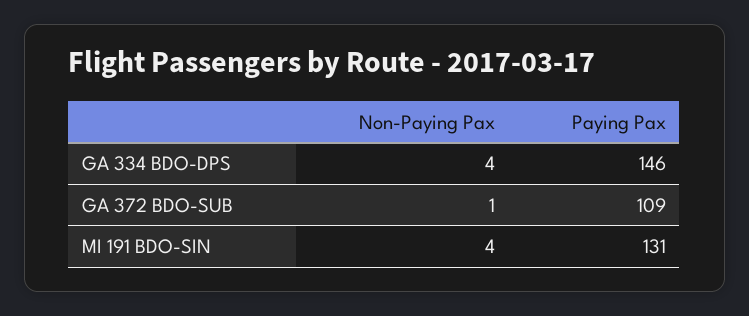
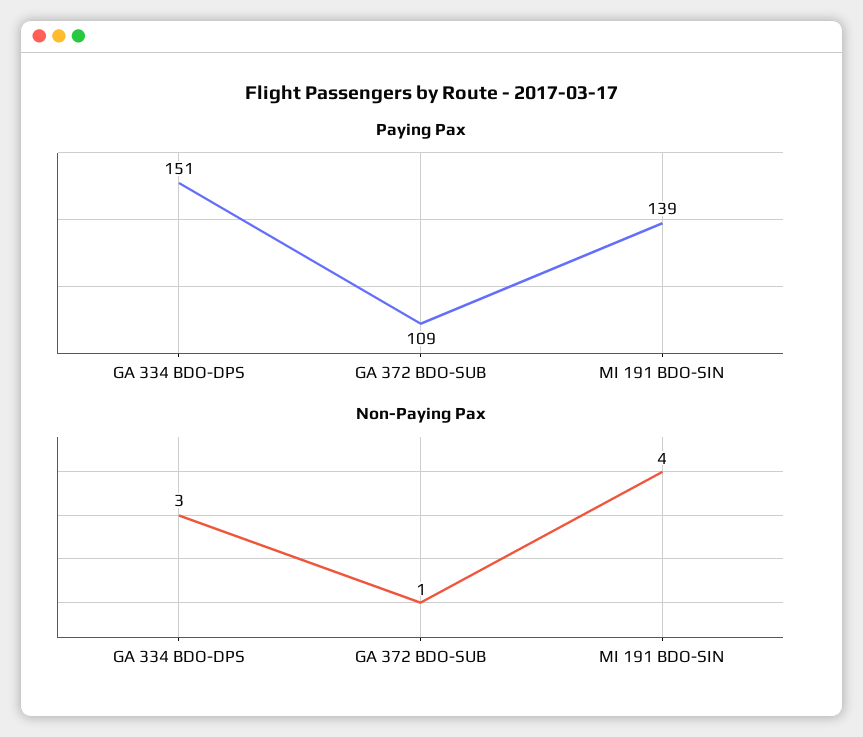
Non-Paying Pax, GA 334 BDO-DPS: 4 -> 3
Paying Pax, GA 334 BDO-DPS: 146 -> 151
Paying Pax, MI 191 BDO-SIN: 131 -> 139

